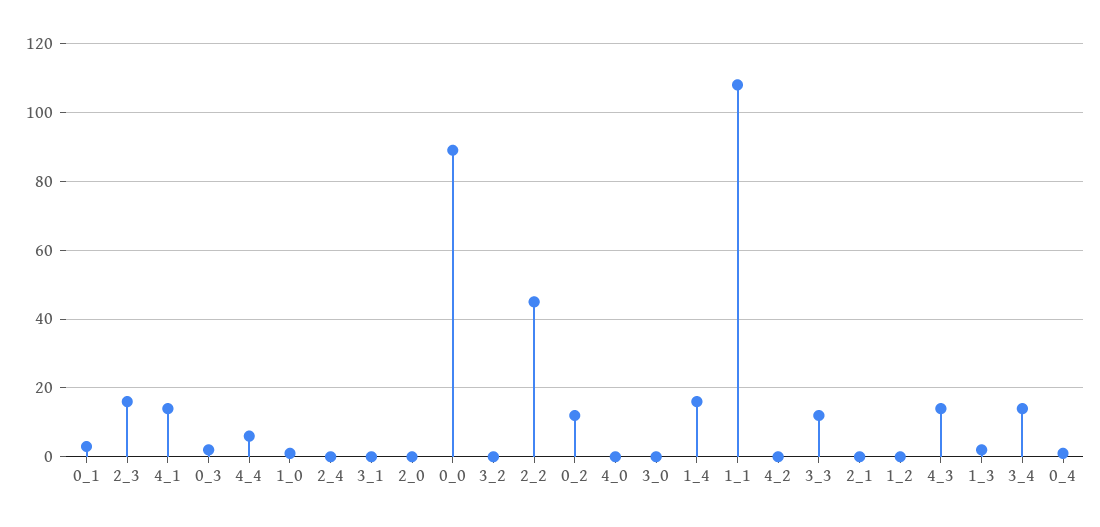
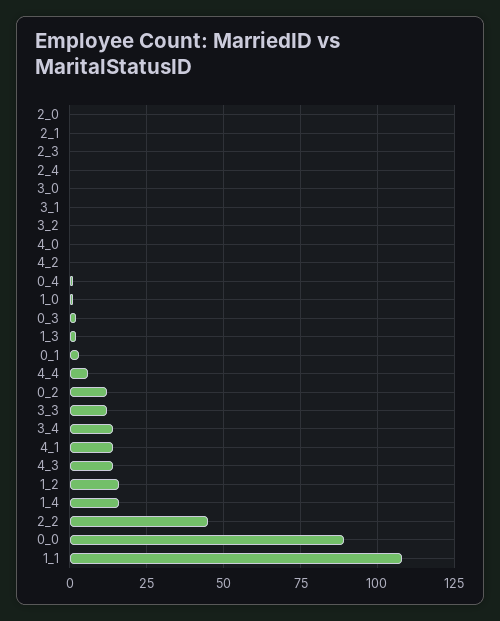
2_3: 15 -> 0
1_2: 0 -> 15

